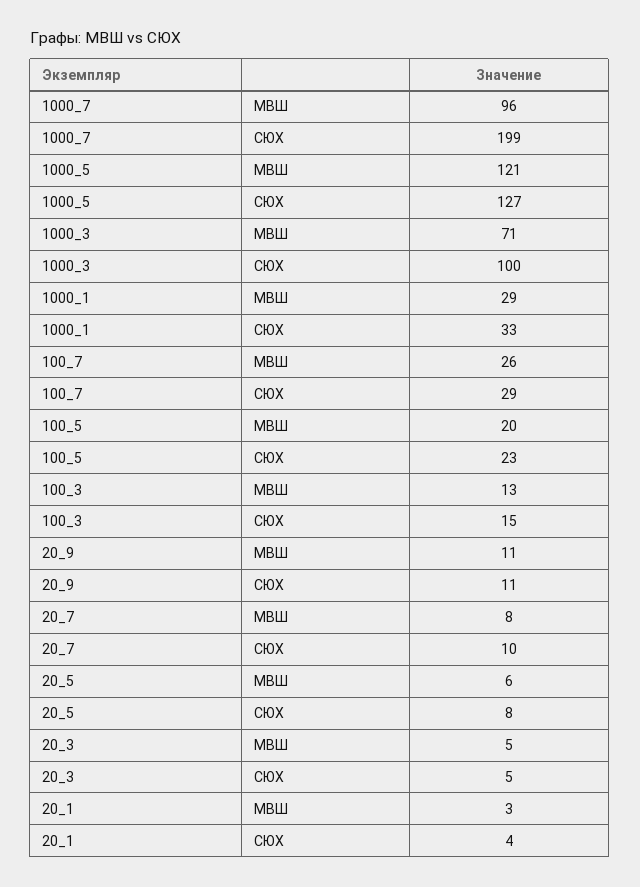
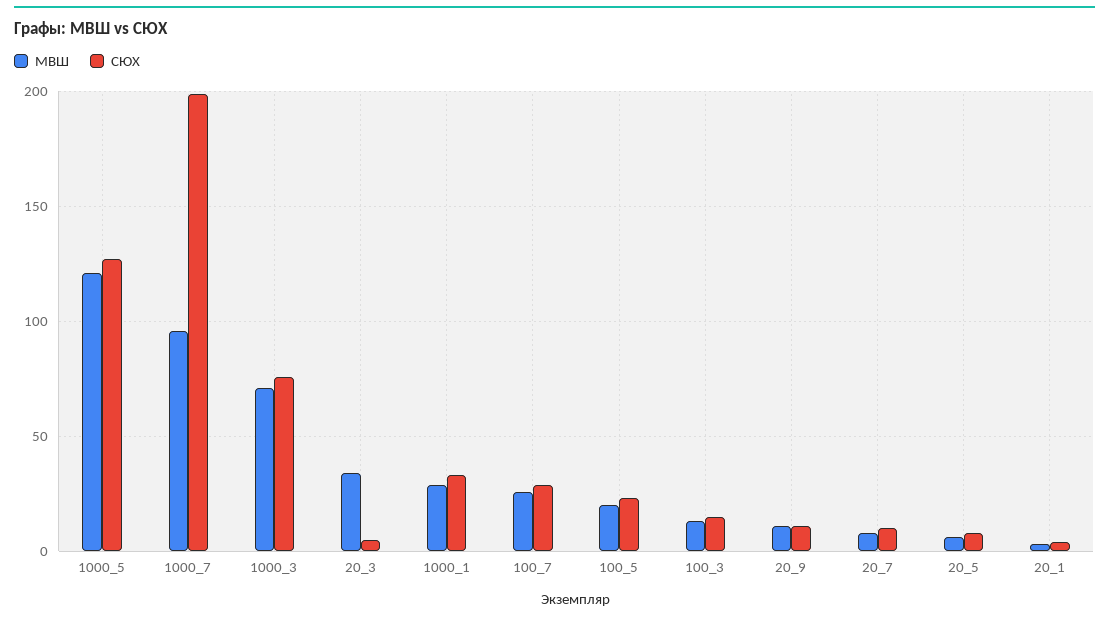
СЮХ, 1000_3: 100 -> 75
МВШ, 20_3: 5 -> 35

